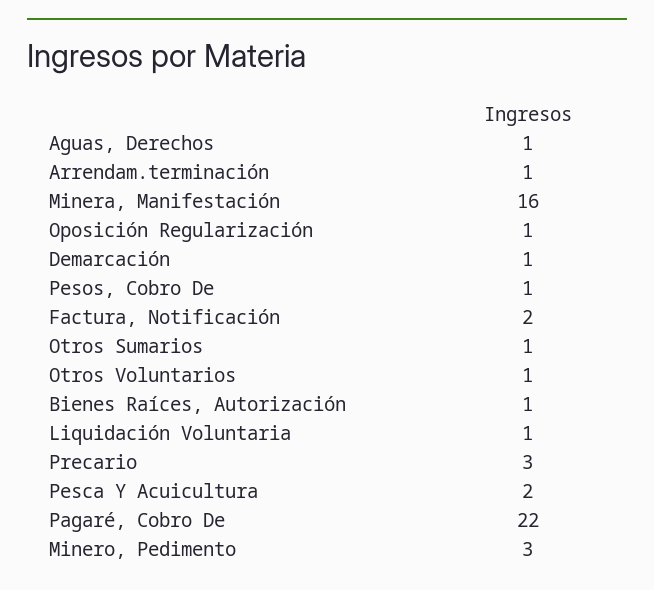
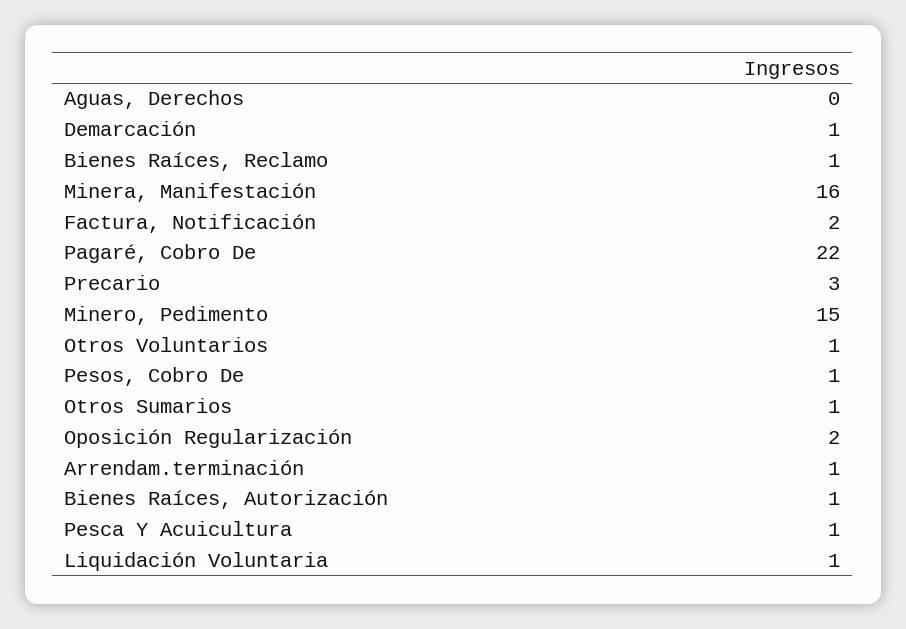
Aguas, Derechos: 1 -> 0
Oposición Regularización: 1 -> 2
Pesca Y Acuicultura: 2 -> 1
Minero, Pedimento: 3 -> 15
Bienes Raíces, Reclamo: none -> 1

